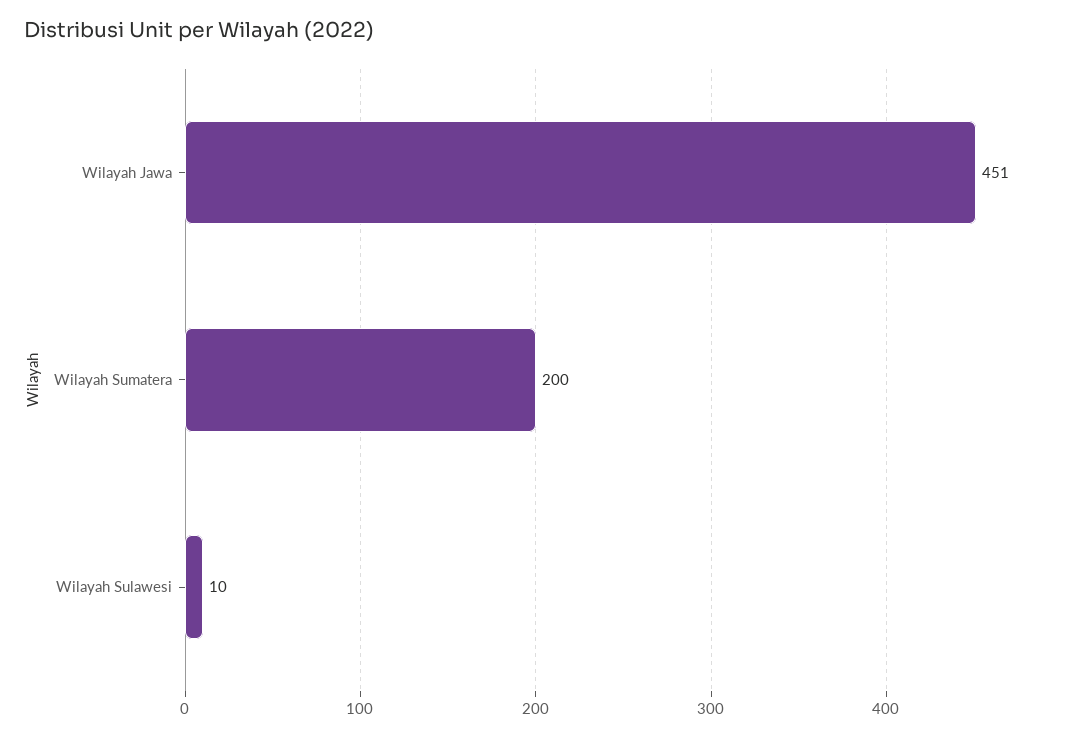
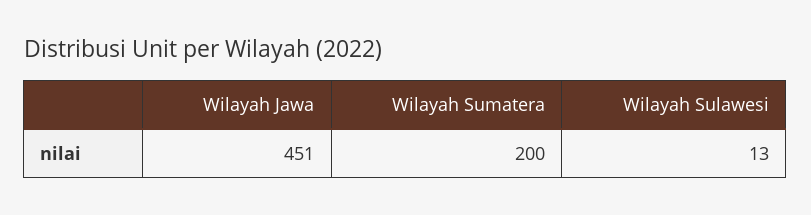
Wilayah Sulawesi: 10 -> 13

